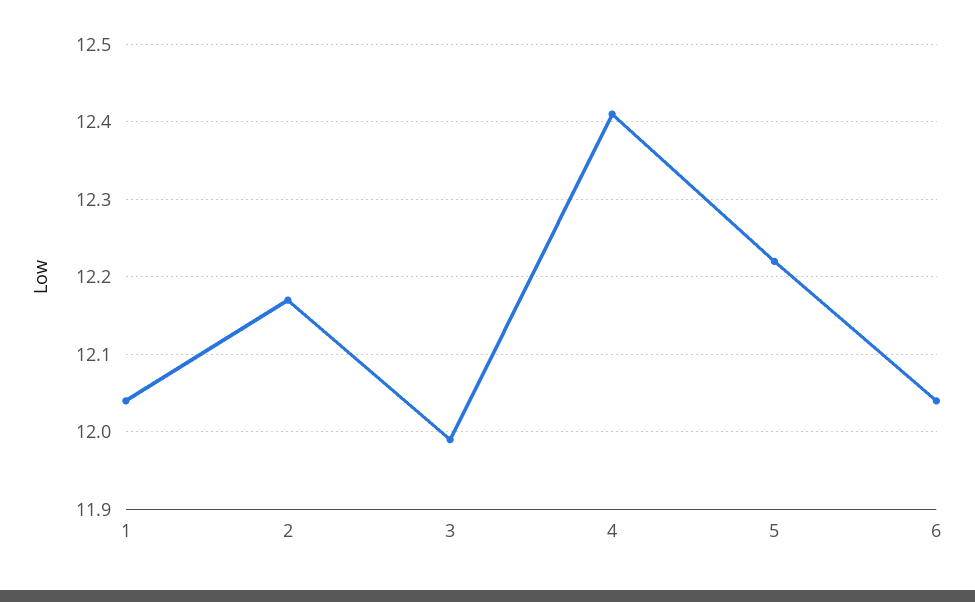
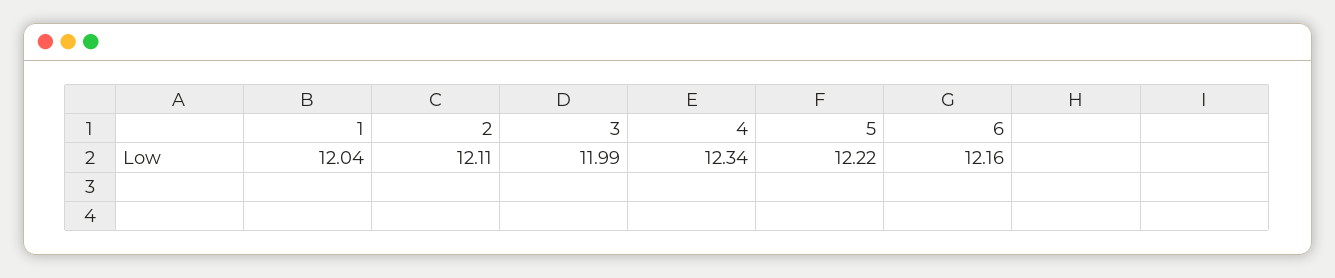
2: 12.17 -> 12.11
4: 12.41 -> 12.34
6: 12.04 -> 12.16

